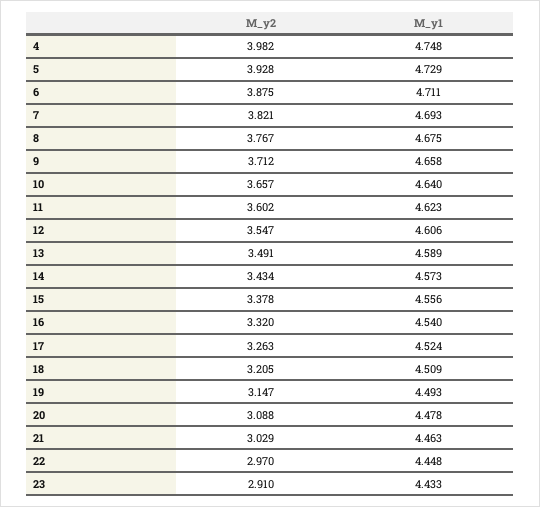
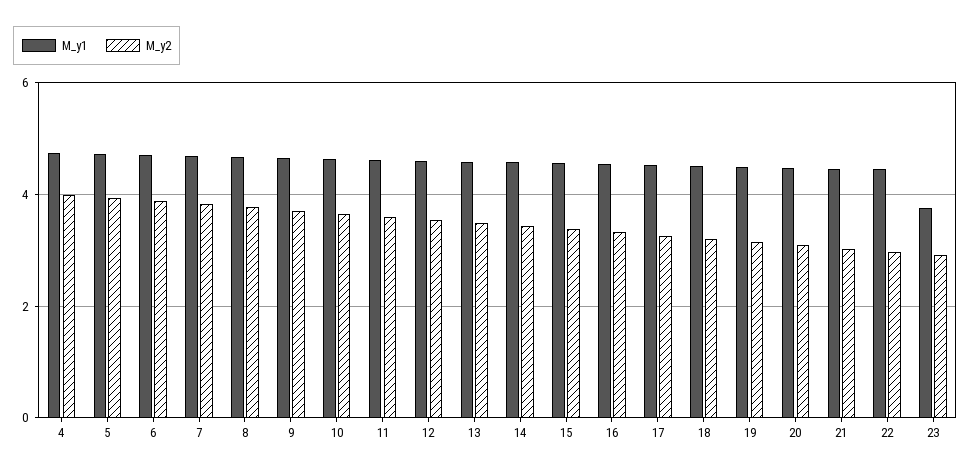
M_y1, 23: 4.433 -> 3.8

